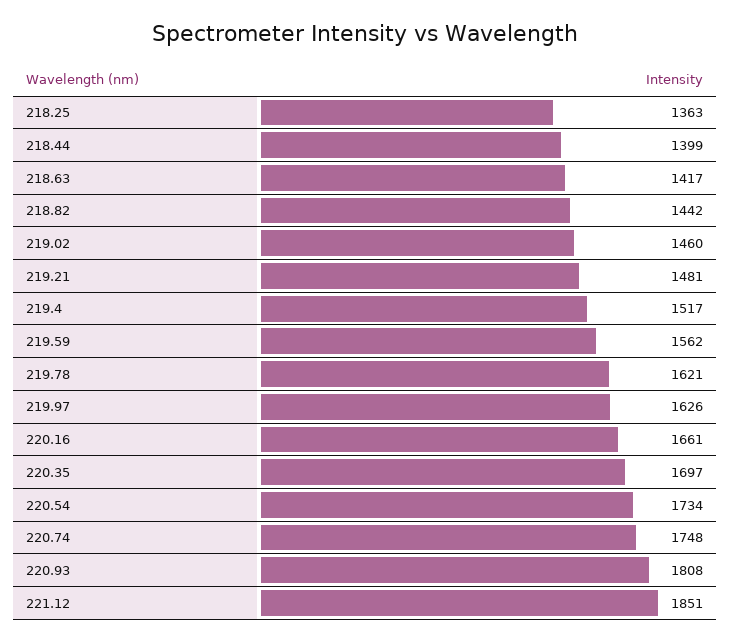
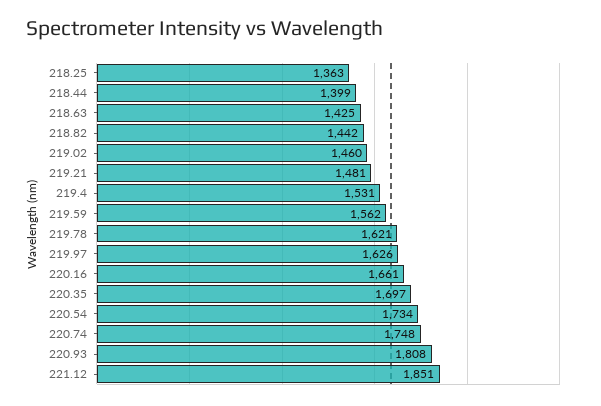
218.63: 1417 -> 1425
219.4: 1517 -> 1531

